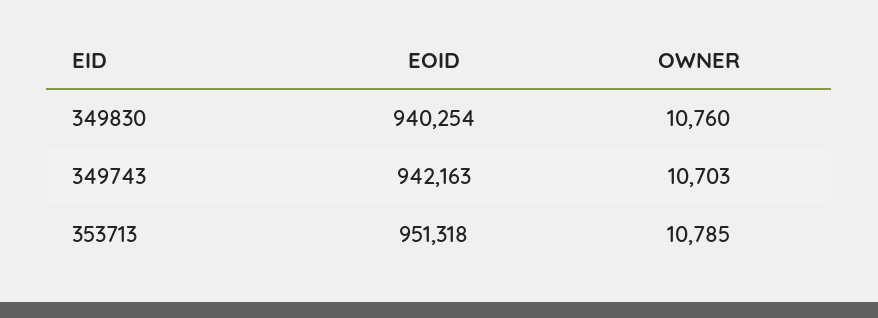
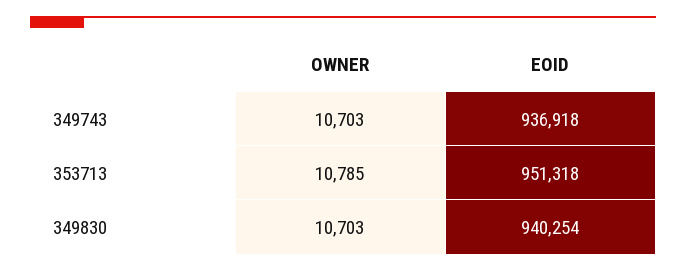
OWNER, 349830: 10760 -> 10703
EOID, 349743: 942163 -> 936918

